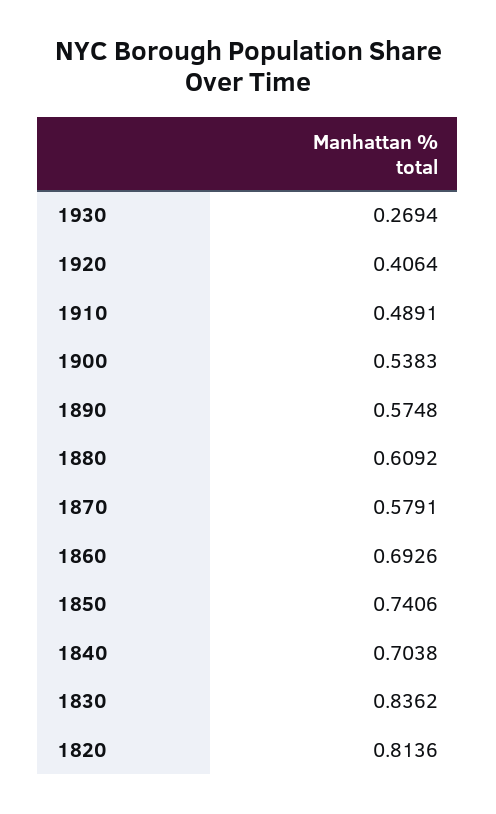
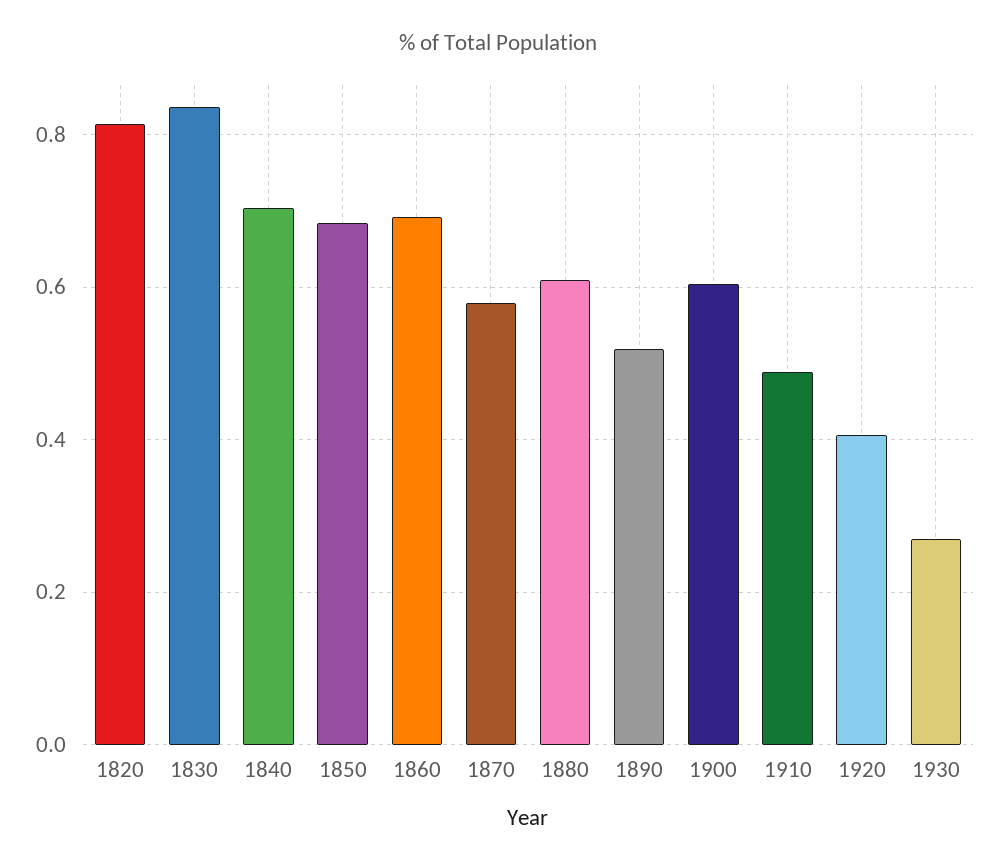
1900: 0.5383 -> 0.6
1890: 0.5748 -> 0.52
1850: 0.7406 -> 0.68

